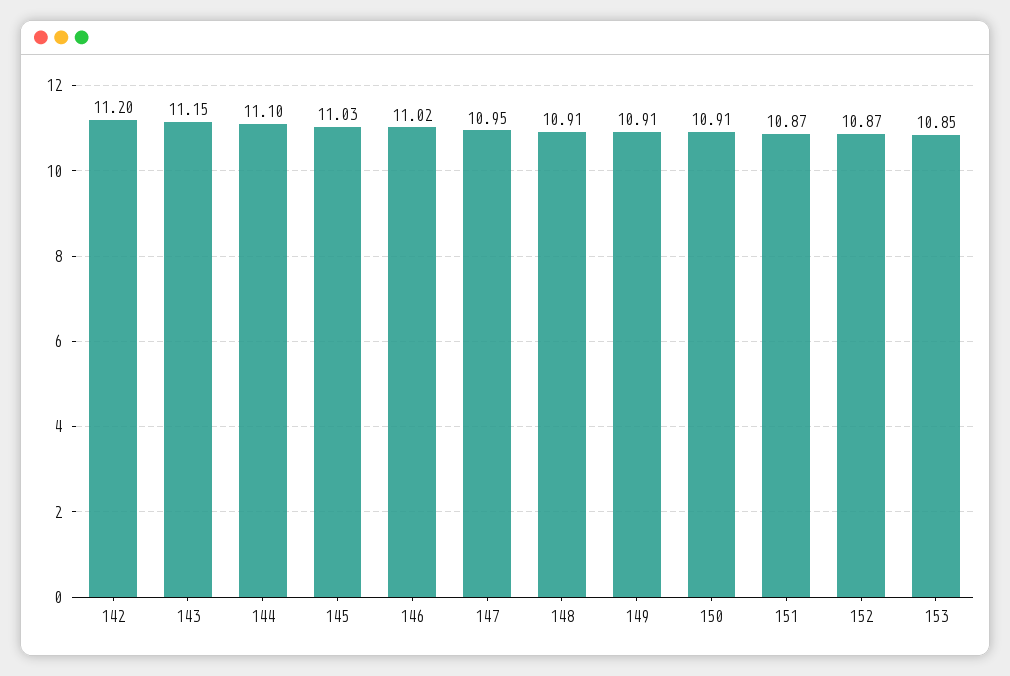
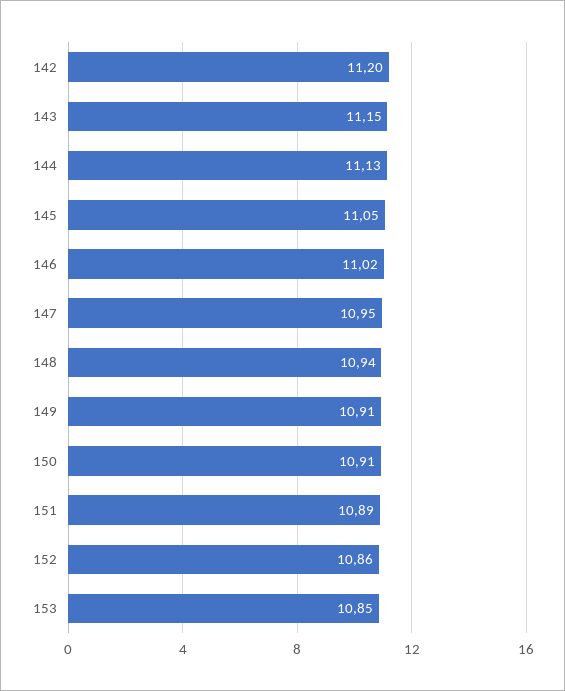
144: 11.1 -> 11.13
145: 11.03 -> 11.05
148: 10.91 -> 10.94
151: 10.87 -> 10.89
152: 10.87 -> 10.86

